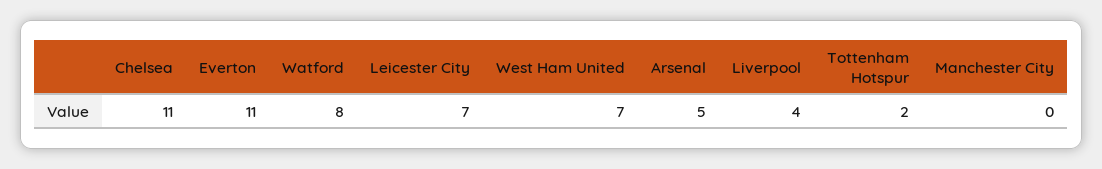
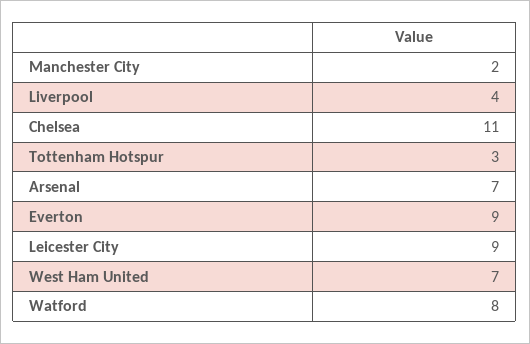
Everton: 11 -> 9
Leicester City: 7 -> 9
Arsenal: 5 -> 7
Tottenham Hotspur: 2 -> 3
Manchester City: 0 -> 2

